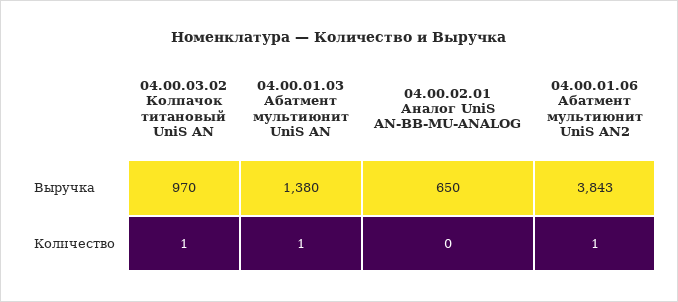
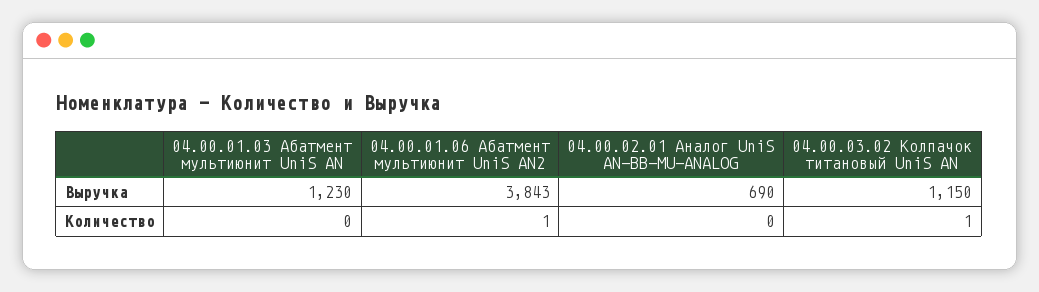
04.00.03.02 Колпачок титановый UniS AN, Выручка: 970 -> 1150
04.00.01.03 Абатмент мультиюнит UniS AN, Выручка: 1380 -> 1230
04.00.02.01 Аналог UniS AN-BB-MU-ANALOG, Выручка: 650 -> 690
04.00.01.03 Абатмент мультиюнит UniS AN, Количество: 1 -> 0

